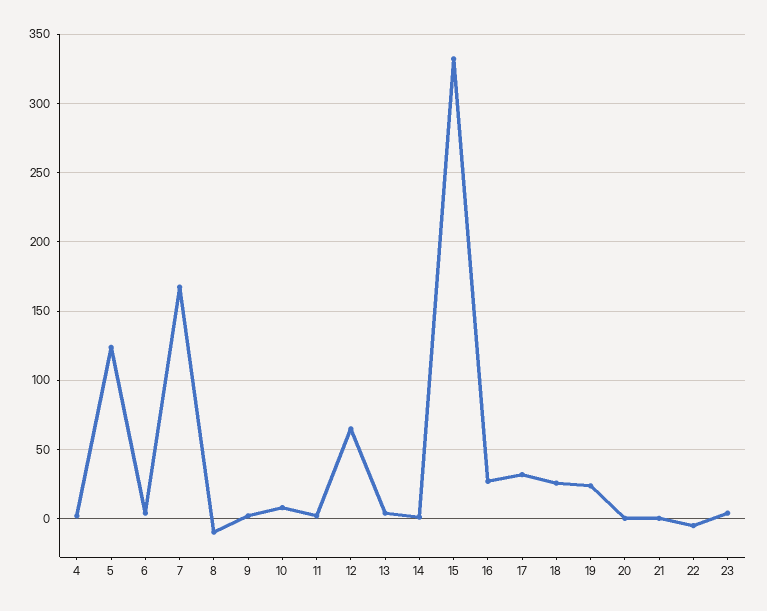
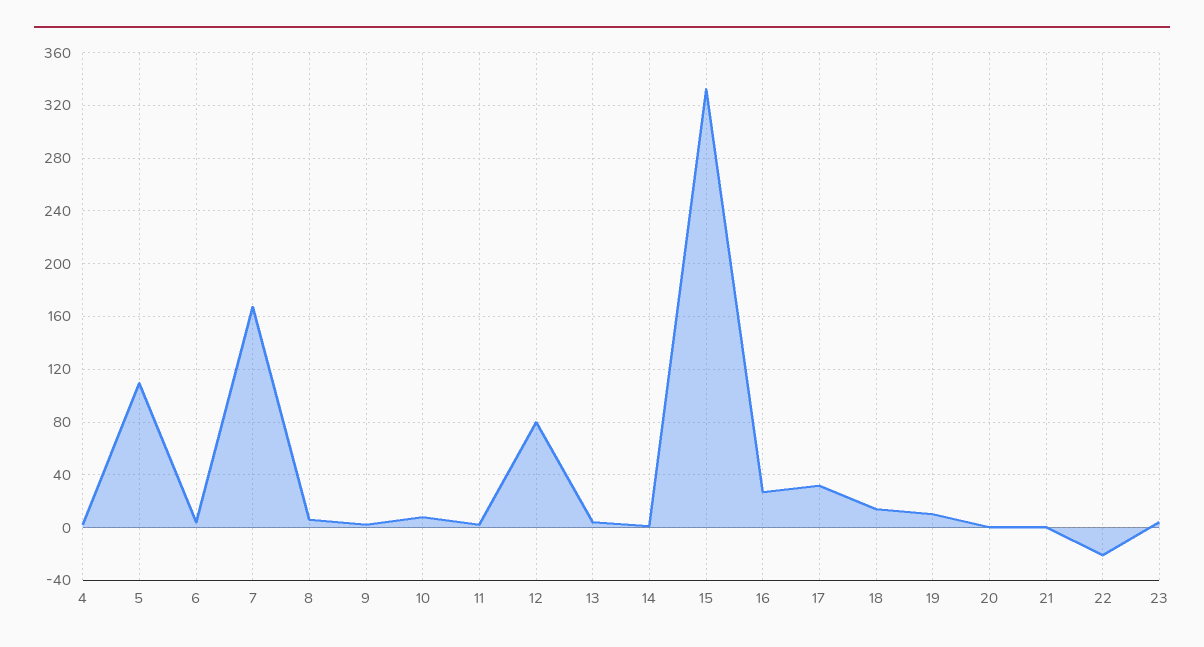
5: 125 -> 110
8: -10 -> 5
12: 65 -> 80
18: 25 -> 15
19: 25 -> 10
22: -5 -> -20

